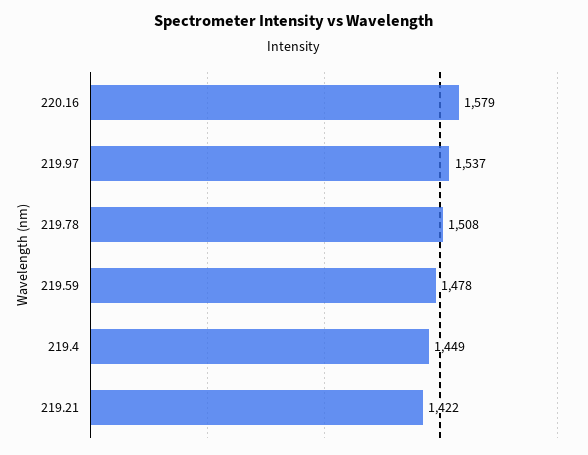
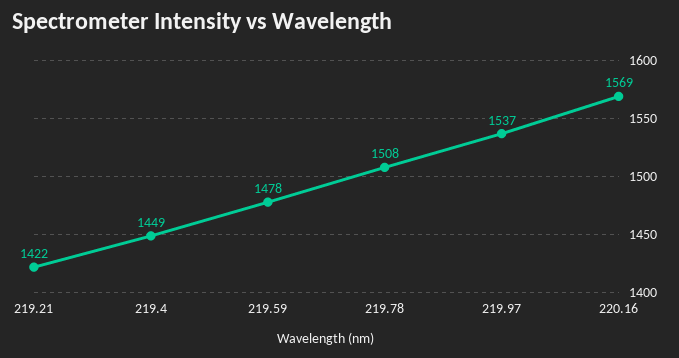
220.16: 1579 -> 1569

